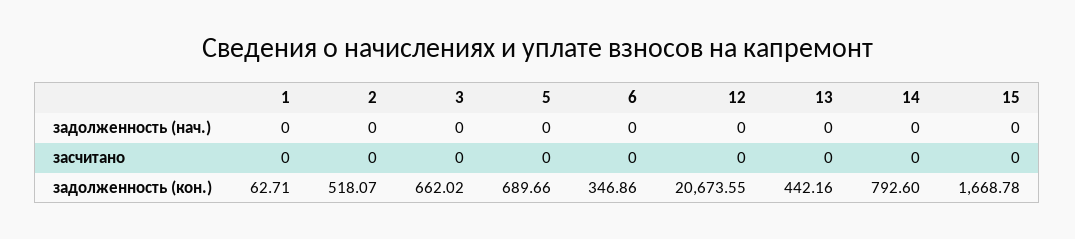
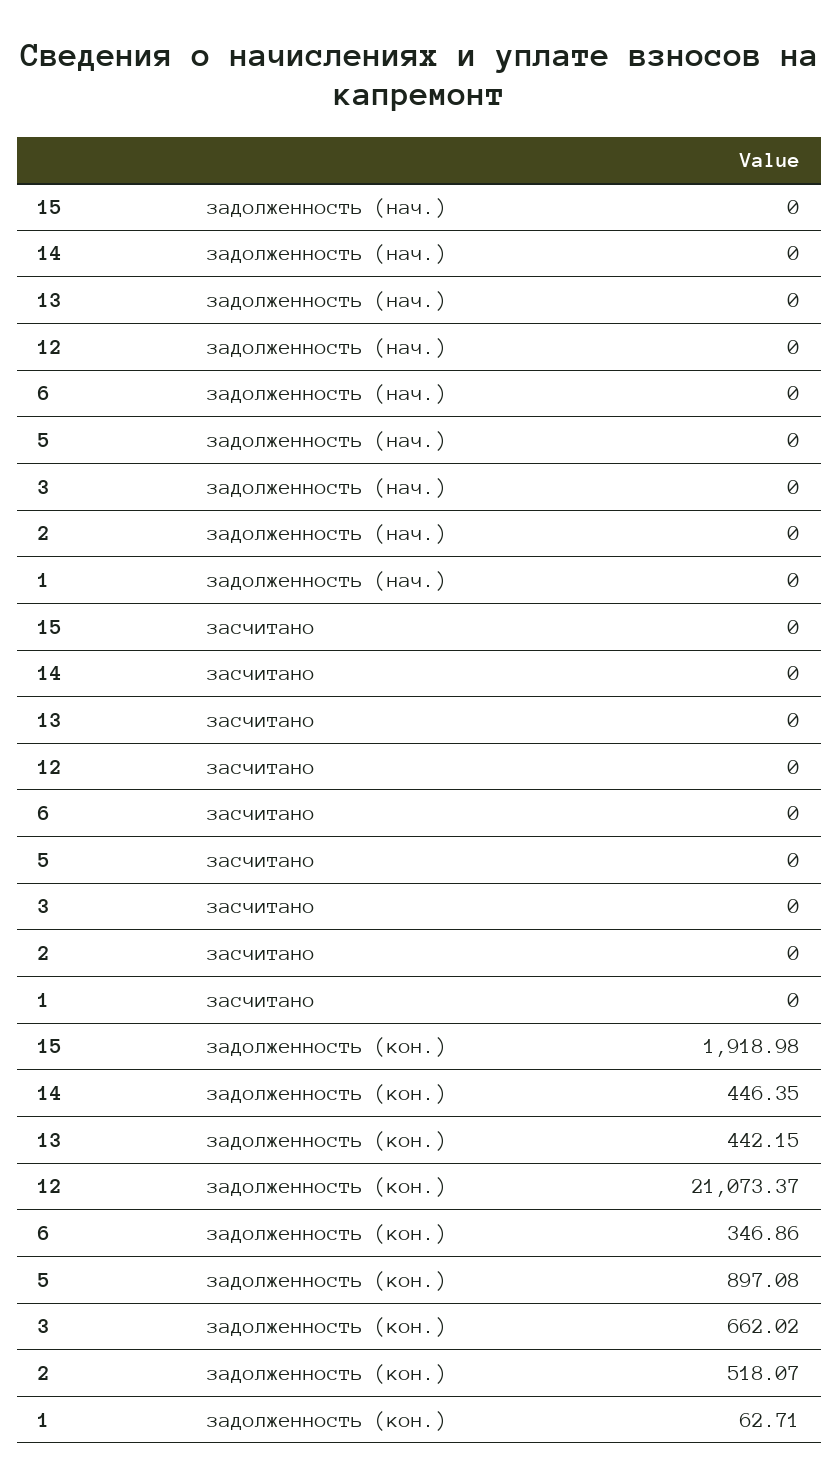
5, задолженность (кон.): 689.66 -> 897.08
12, задолженность (кон.): 20673.55 -> 21073.37
13, задолженность (кон.): 442.16 -> 442.15
14, задолженность (кон.): 792.6 -> 446.35
15, задолженность (кон.): 1668.78 -> 1918.98

